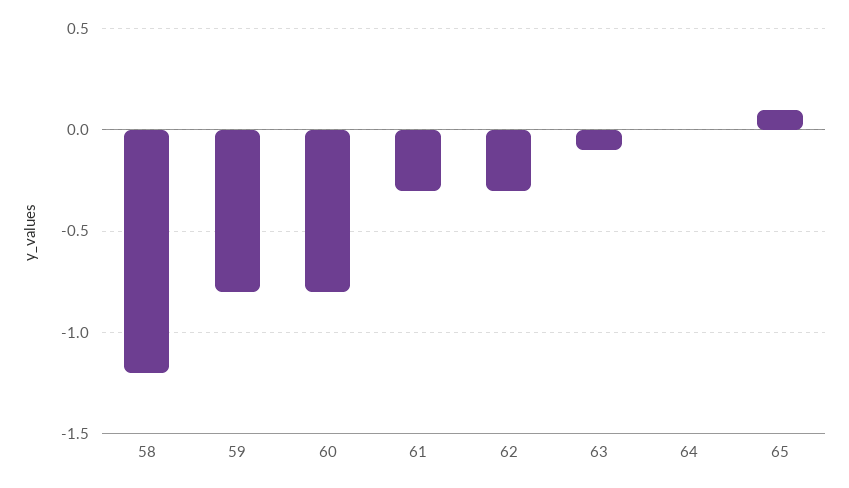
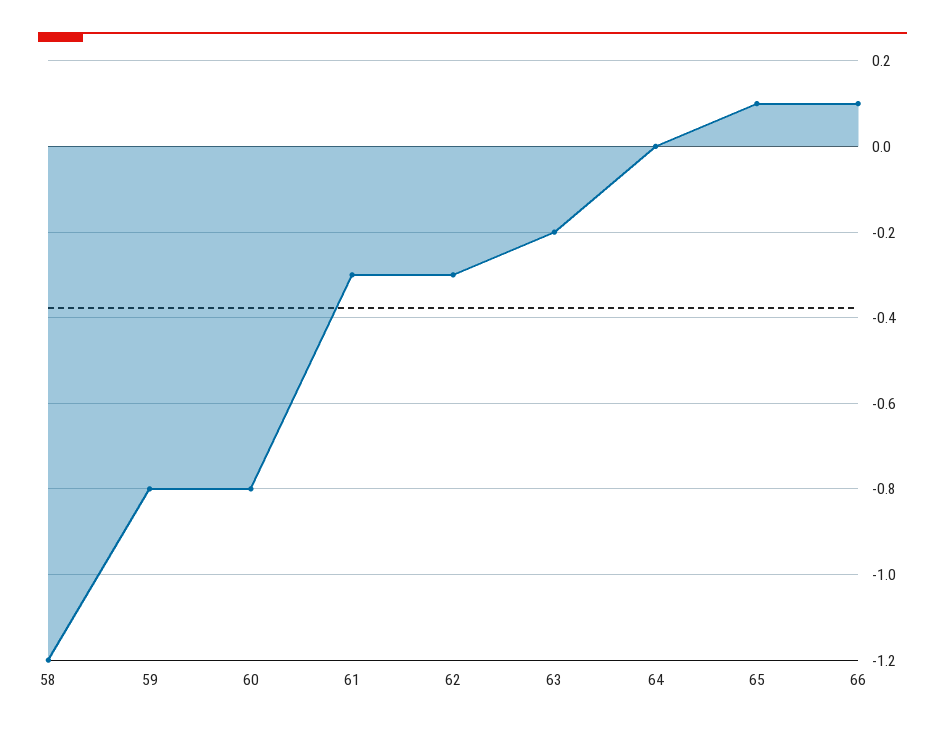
63: -0.1 -> -0.2
66: none -> 0.1

